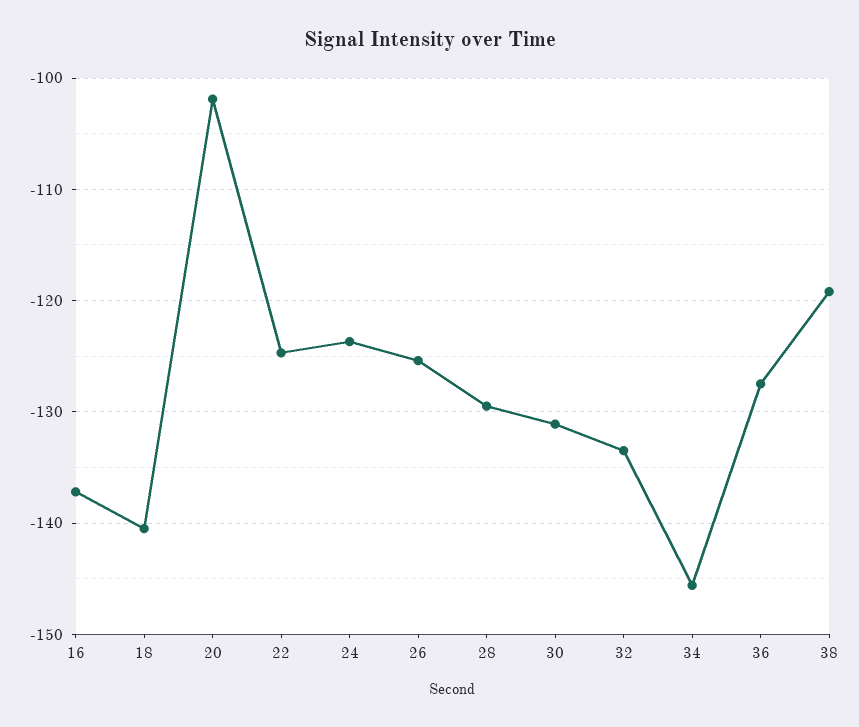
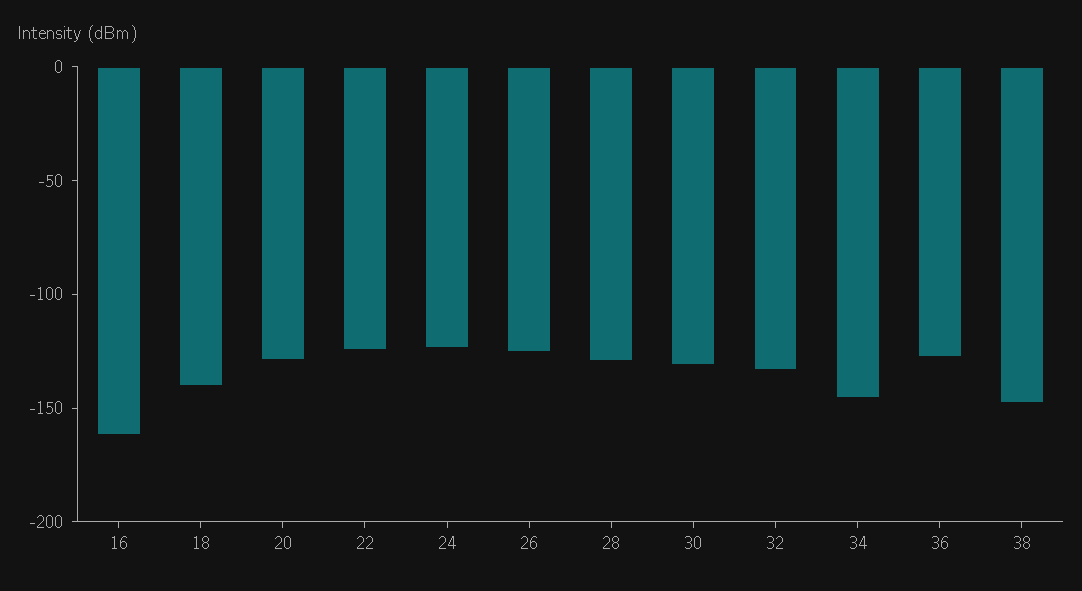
16: -137 -> -160
20: -102 -> -130
38: -119 -> -150

